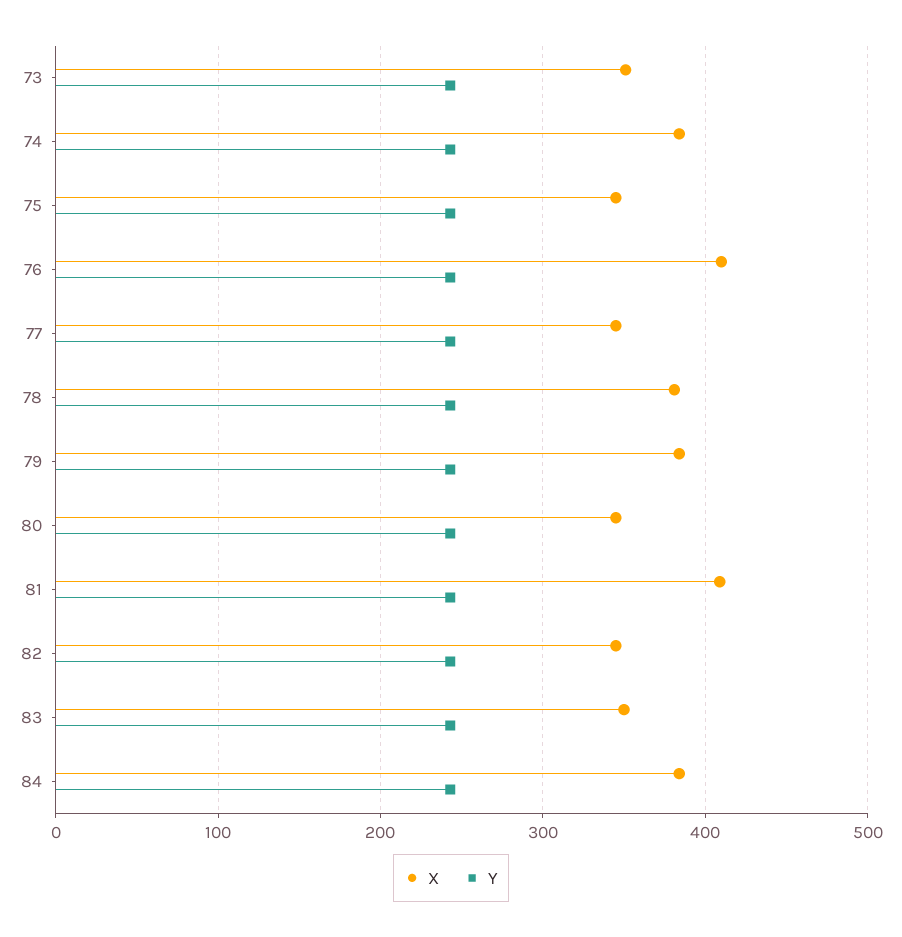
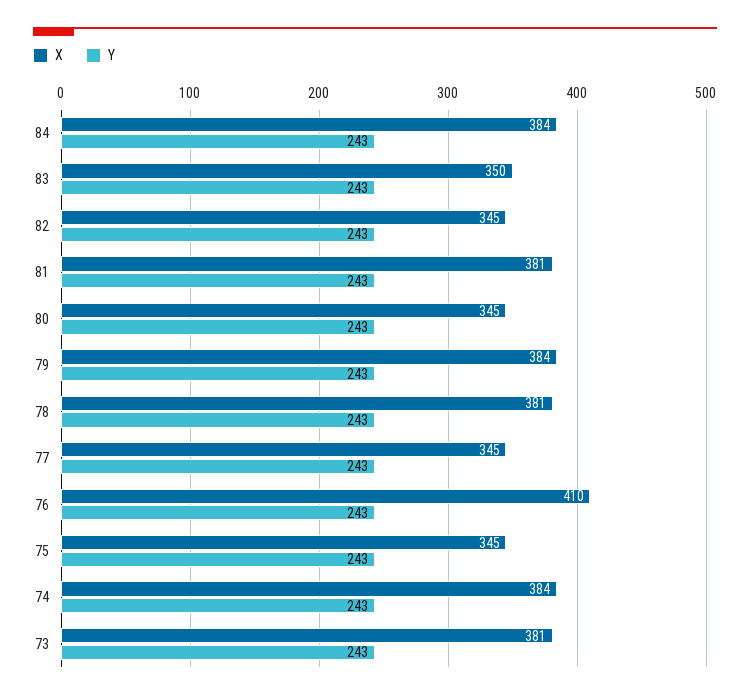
X, 73: 350 -> 381
X, 81: 410 -> 381

